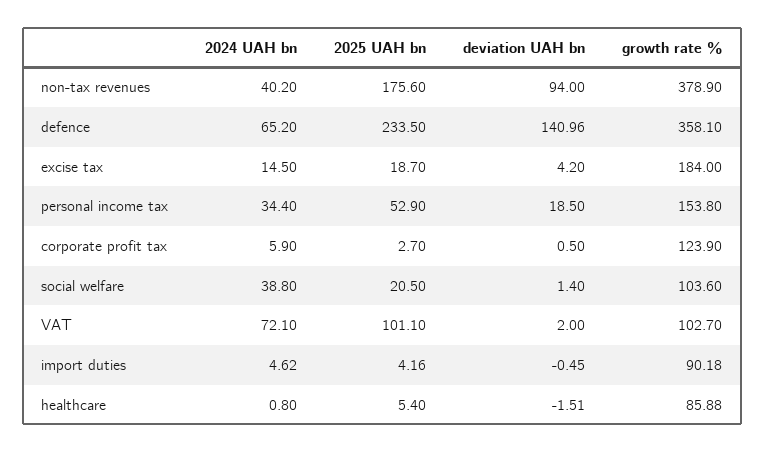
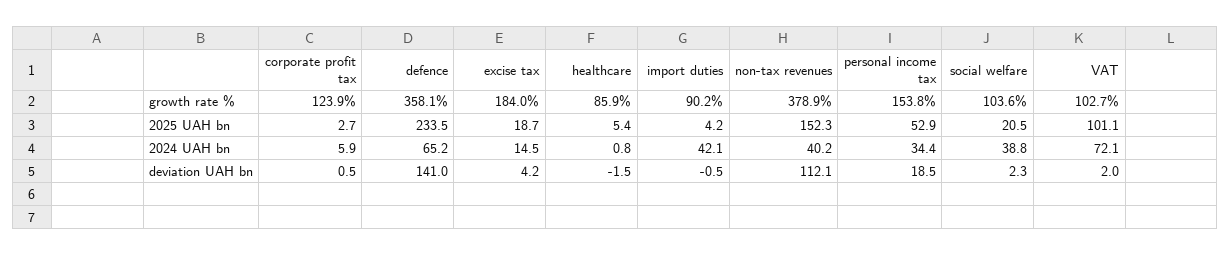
2025 UAH bn, non-tax revenues: 175.6 -> 152.3
deviation UAH bn, non-tax revenues: 94 -> 112.1
deviation UAH bn, social welfare: 1.4 -> 2.3
2024 UAH bn, import duties: 4.62 -> 42.1

